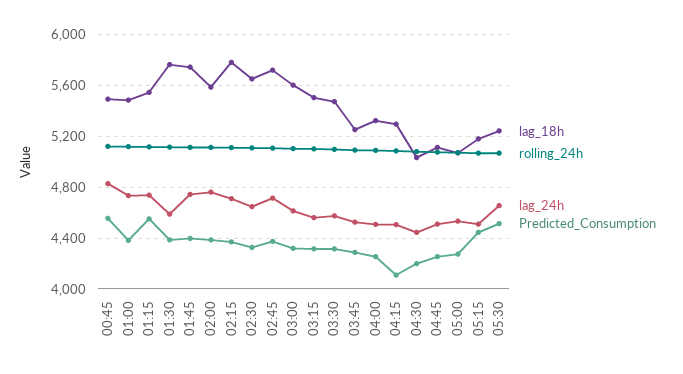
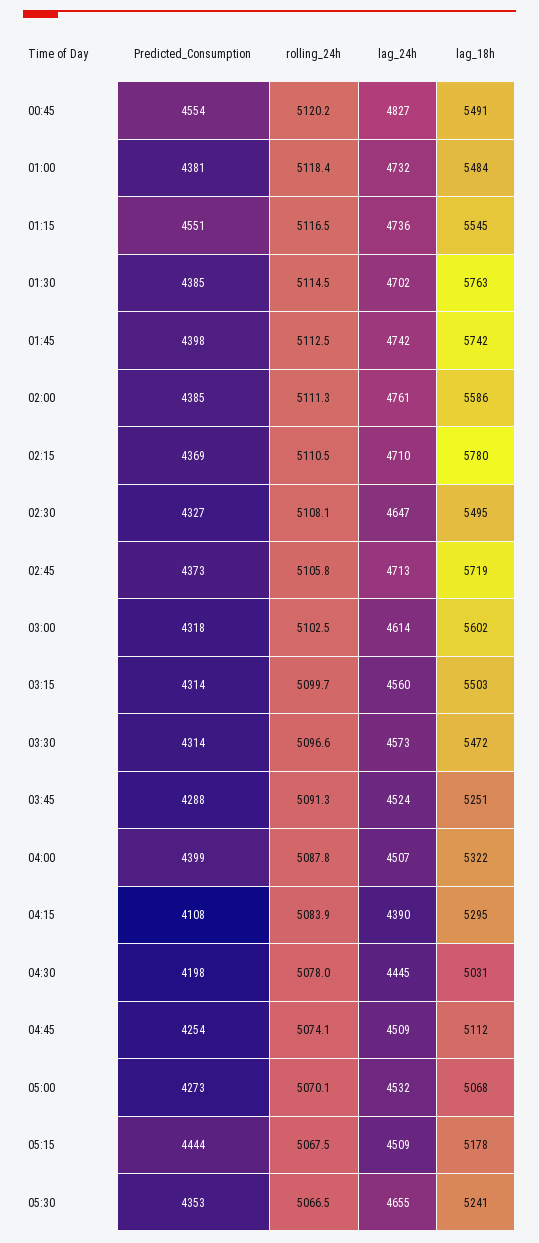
lag_24h, 01:30: 4600 -> 4702
lag_18h, 02:30: 5650 -> 5495
Predicted_Consumption, 04:00: 4250 -> 4399
lag_24h, 04:15: 4500 -> 4390
Predicted_Consumption, 05:30: 4500 -> 4353

